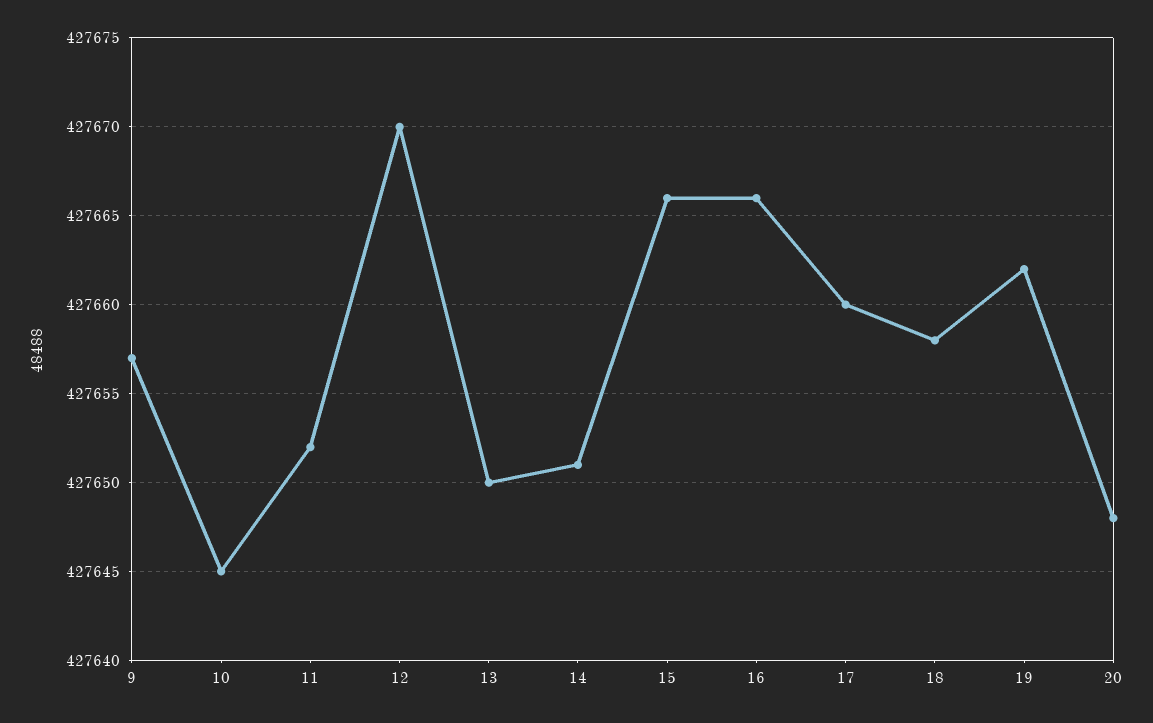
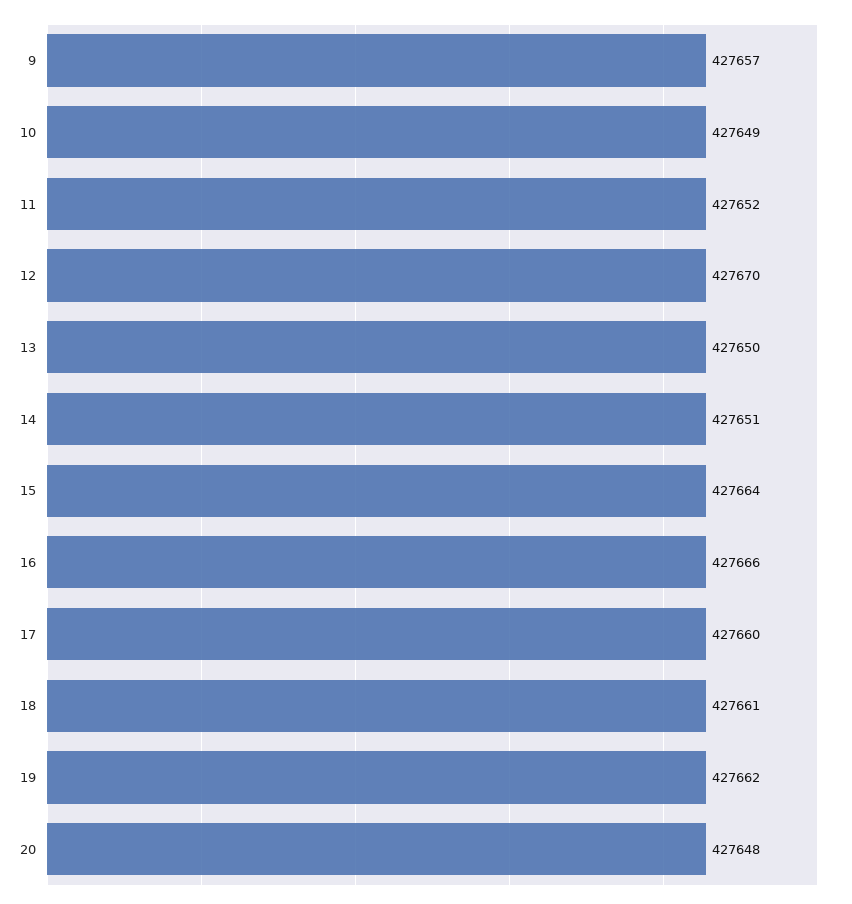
10: 427645 -> 427649
15: 427666 -> 427664
18: 427658 -> 427661

